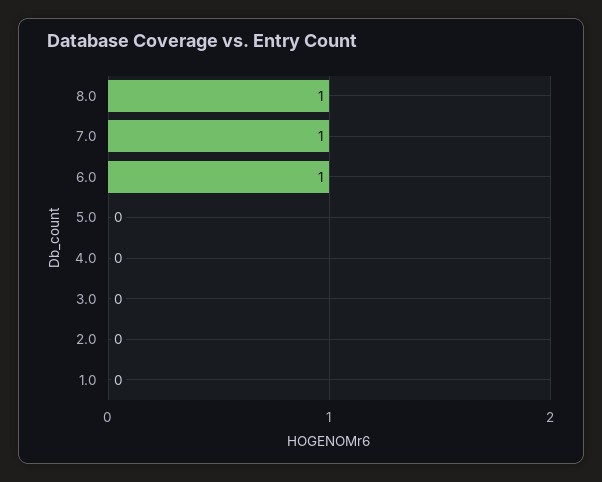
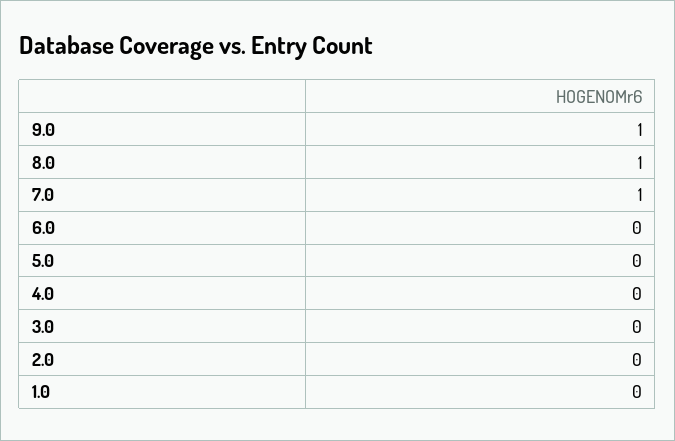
6.0: 1 -> 0
9.0: none -> 1

